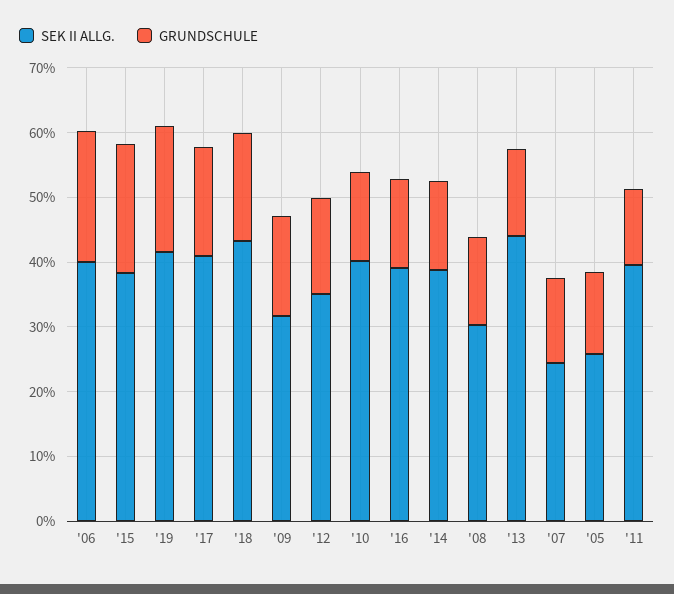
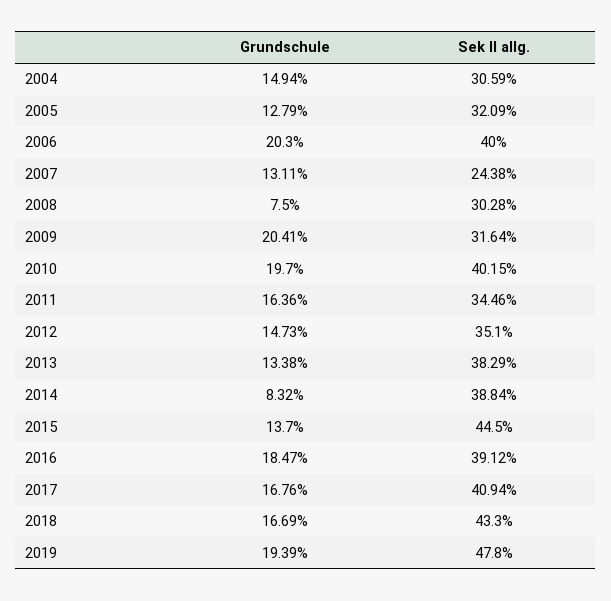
SEK II ALLG., '15: 38 -> 44.5
GRUNDSCHULE, '15: 20 -> 13.7
SEK II ALLG., '19: 42 -> 47.8
GRUNDSCHULE, '09: 16 -> 20.41
GRUNDSCHULE, '10: 14 -> 19.7
GRUNDSCHULE, '16: 14 -> 18.47
GRUNDSCHULE, '14: 14 -> 8.32
GRUNDSCHULE, '08: 14 -> 7.5
SEK II ALLG., '13: 44 -> 38.29
SEK II ALLG., '05: 26 -> 32.09
SEK II ALLG., '11: 40 -> 34.46
GRUNDSCHULE, '11: 12 -> 16.36
GRUNDSCHULE, 2004: none -> 14.94
SEK II ALLG., 2004: none -> 30.59

